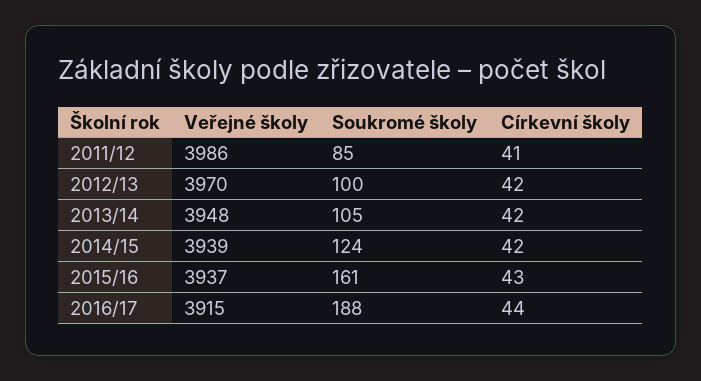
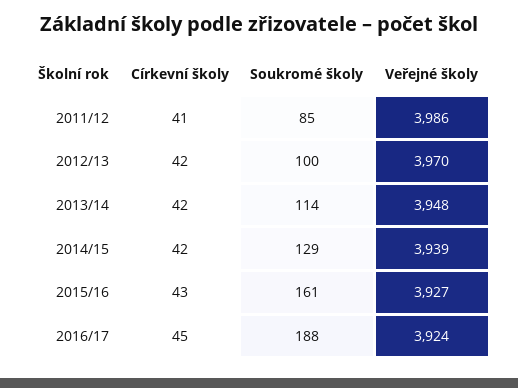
Soukromé školy, 2013/14: 105 -> 114
Soukromé školy, 2014/15: 124 -> 129
Veřejné školy, 2015/16: 3937 -> 3927
Veřejné školy, 2016/17: 3915 -> 3924
Církevní školy, 2016/17: 44 -> 45

